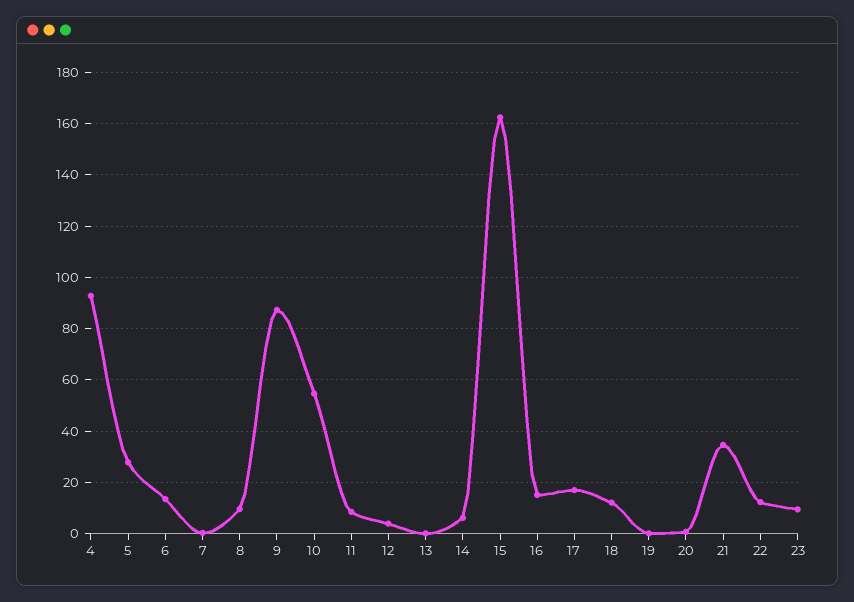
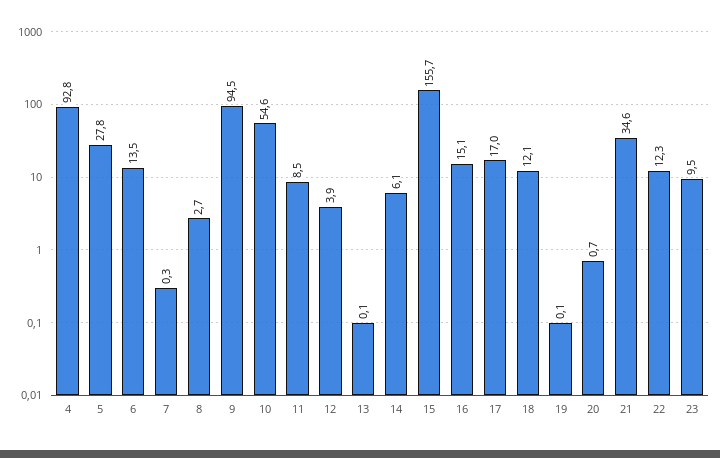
8: 10 -> 2.7
9: 87.5 -> 94.5
15: 162.5 -> 155.7

